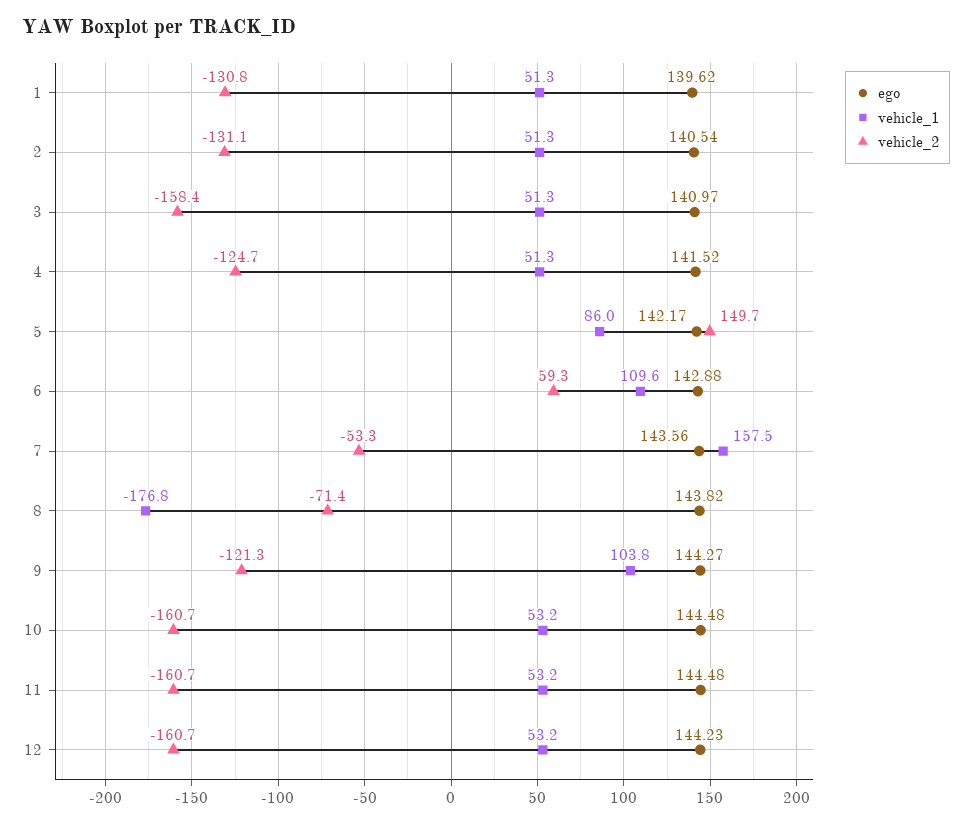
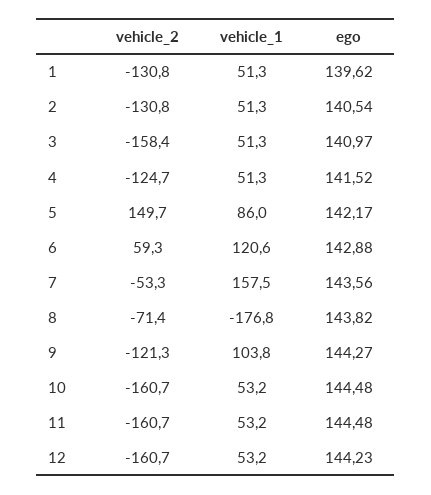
vehicle_2, 2: -131.1 -> -130.8
vehicle_1, 6: 109.6 -> 120.6

